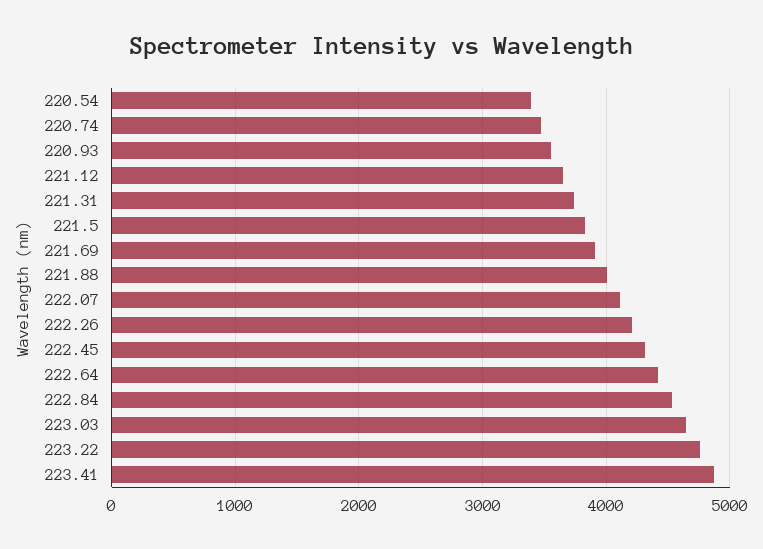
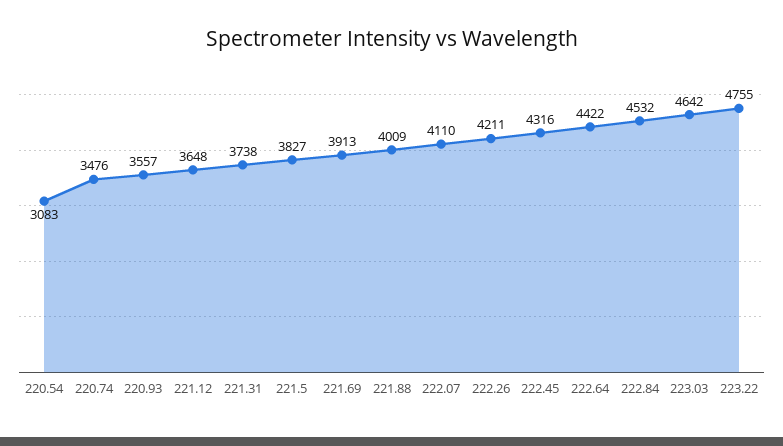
220.54: 3400 -> 3083
223.41: 4900 -> none

